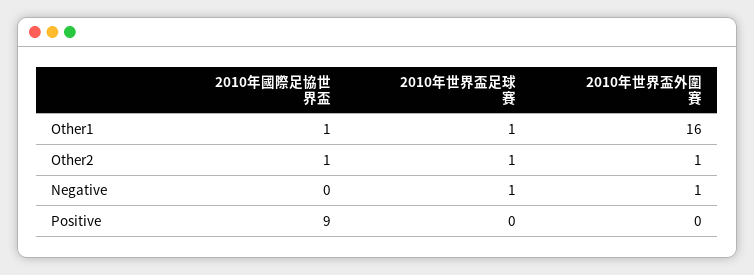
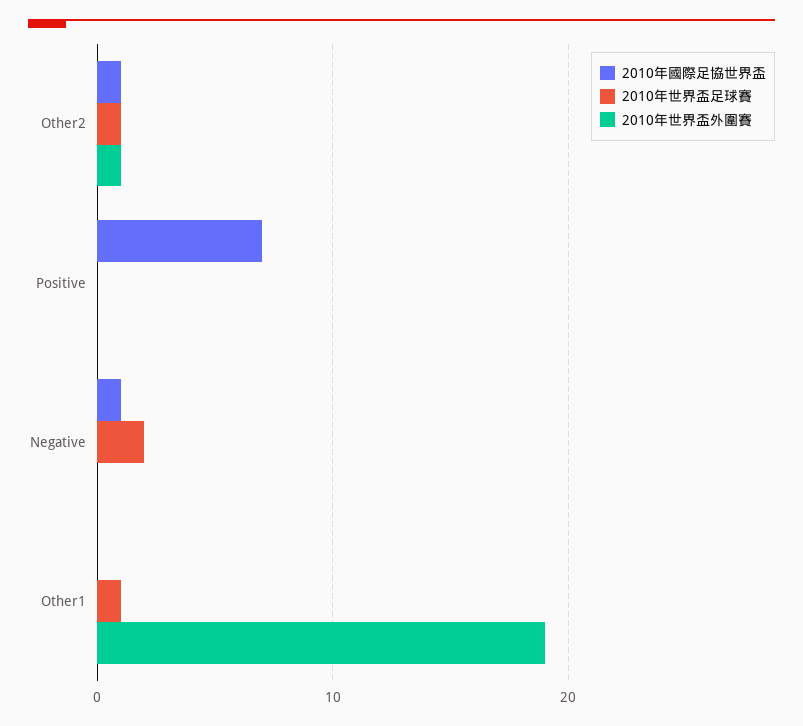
2010年國際足協世界盃, Other1: 1 -> 0
2010年世界盃外圍賽, Other1: 16 -> 19
2010年國際足協世界盃, Negative: 0 -> 1
2010年世界盃足球賽, Negative: 1 -> 2
2010年世界盃外圍賽, Negative: 1 -> 0
2010年國際足協世界盃, Positive: 9 -> 7

